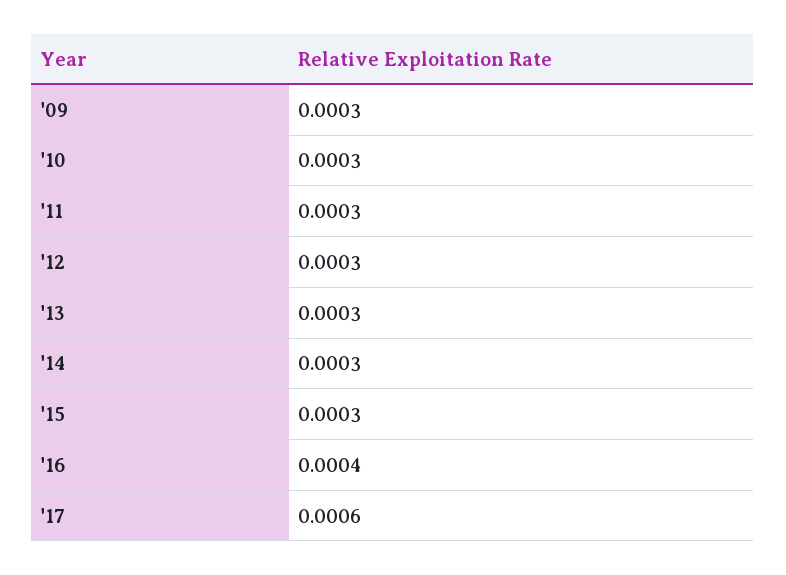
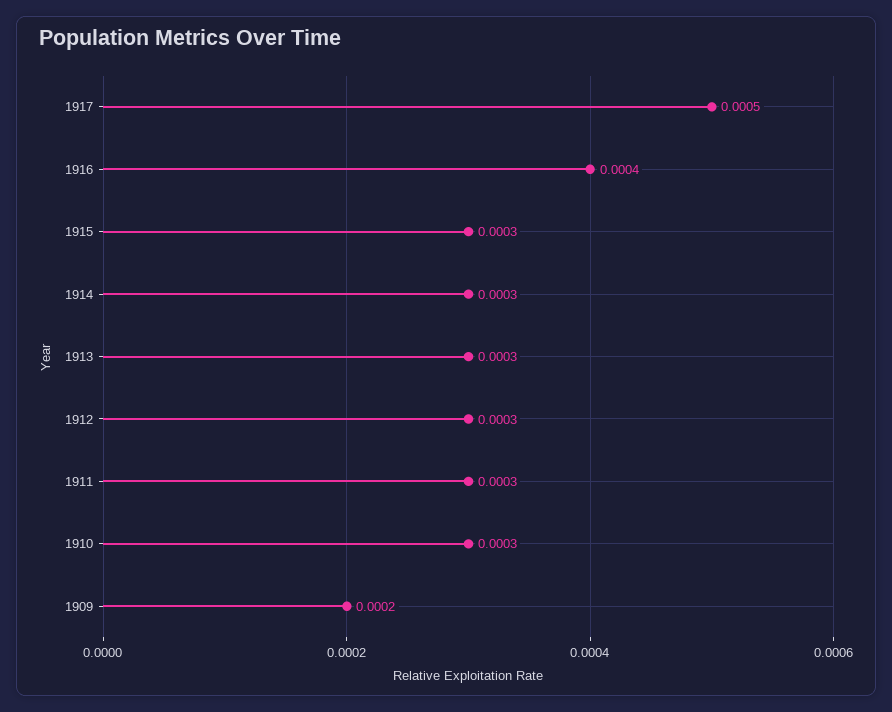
'09: 0.0003 -> 0.0002
'17: 0.0006 -> 0.0005

